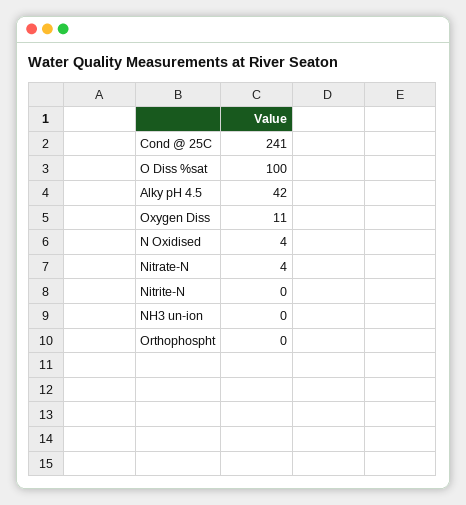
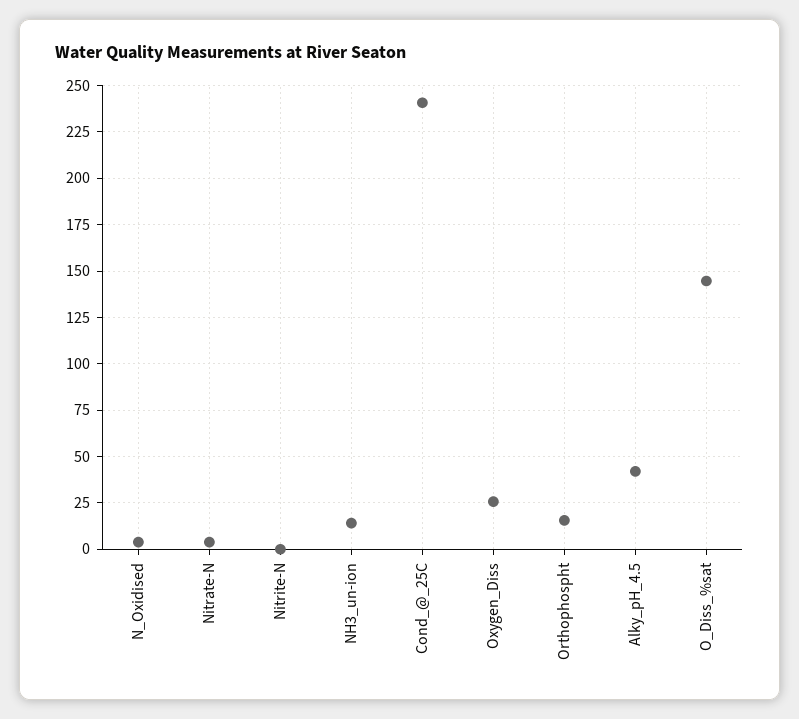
O Diss %sat: 100 -> 145
Oxygen Diss: 11 -> 25
NH3 un-ion: 0 -> 15
Orthophospht: 0 -> 15

